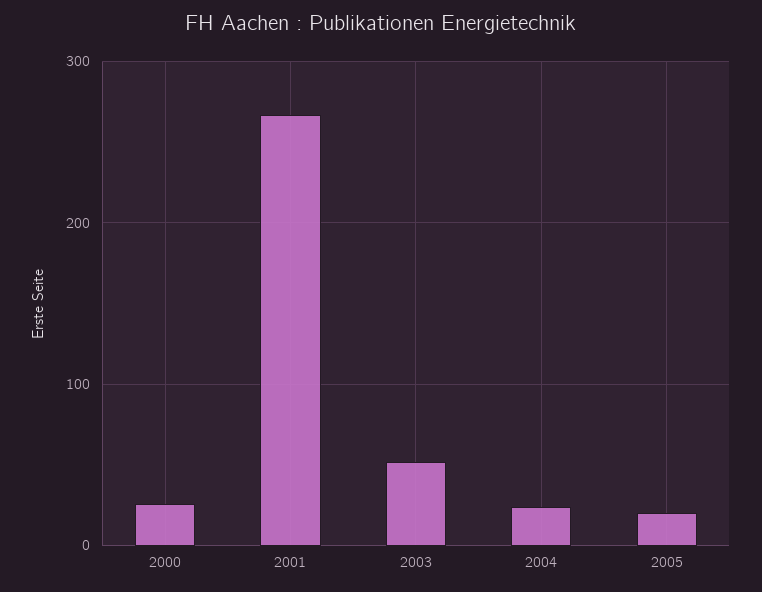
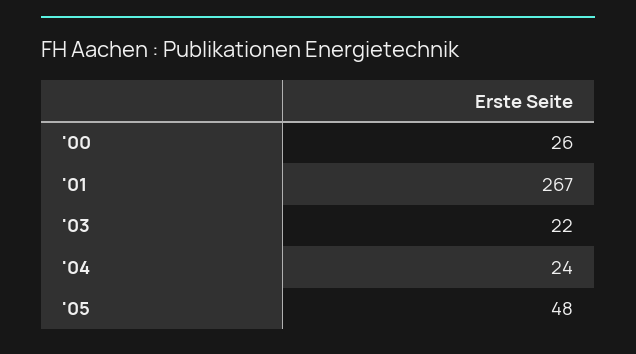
2003: 50 -> 22
2005: 20 -> 48

